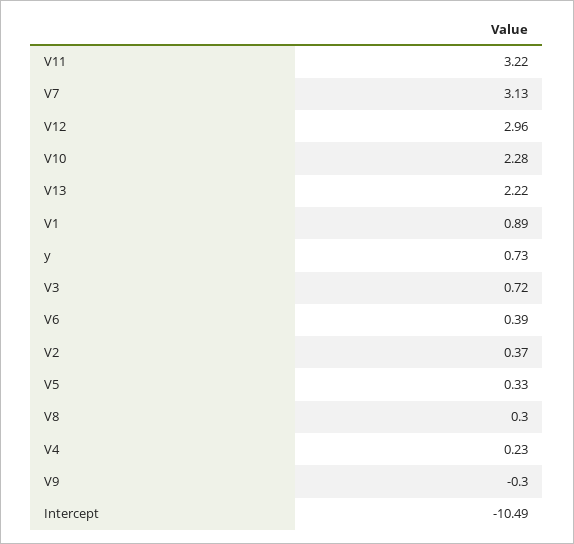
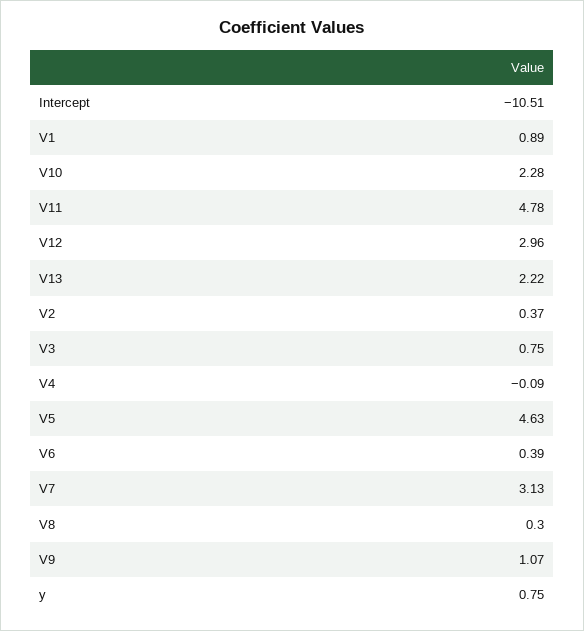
V11: 3.22 -> 4.78
y: 0.73 -> 0.75
V3: 0.72 -> 0.75
V5: 0.33 -> 4.63
V4: 0.23 -> -0.09
V9: -0.3 -> 1.07
Intercept: -10.49 -> -10.51

